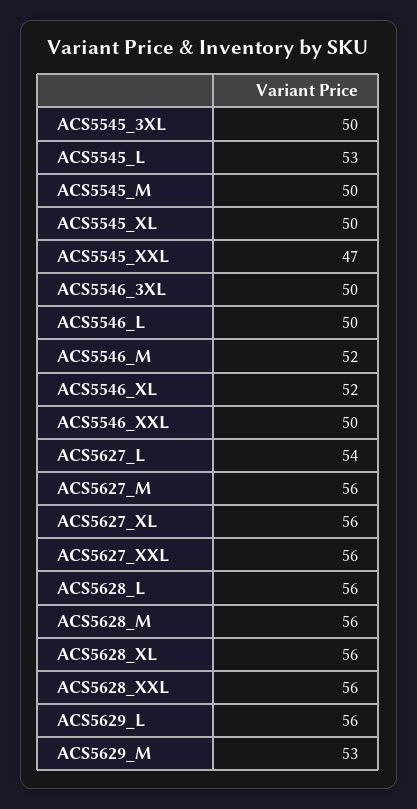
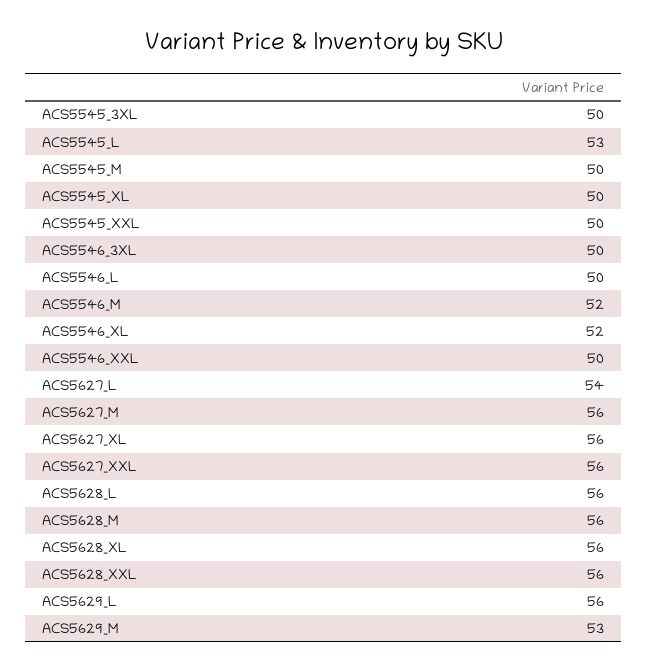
ACS5545_XXL: 47 -> 50

